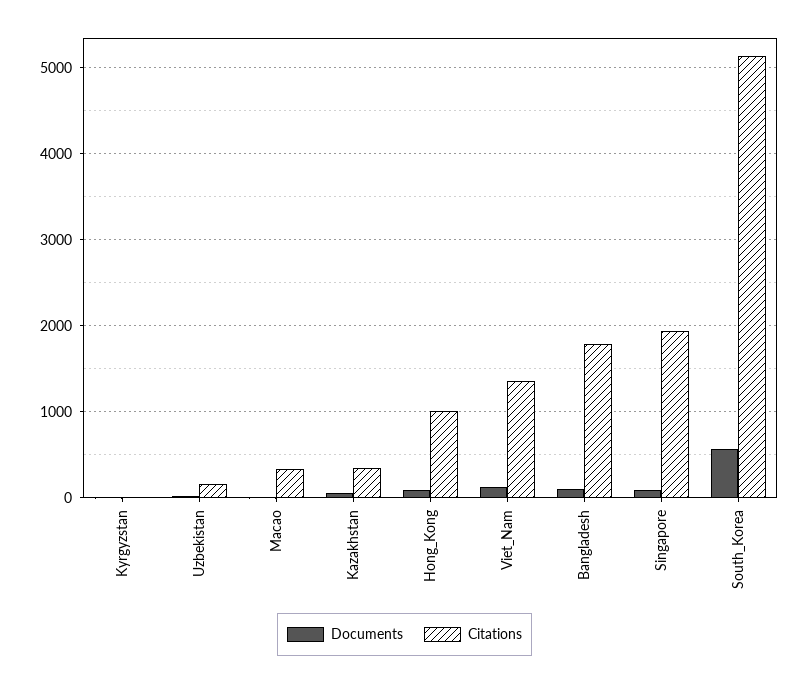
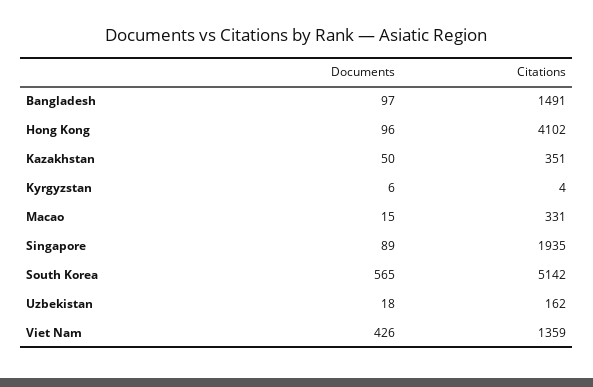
Citations, Hong_Kong: 1000 -> 4102
Documents, Viet_Nam: 100 -> 426
Citations, Bangladesh: 1800 -> 1491

